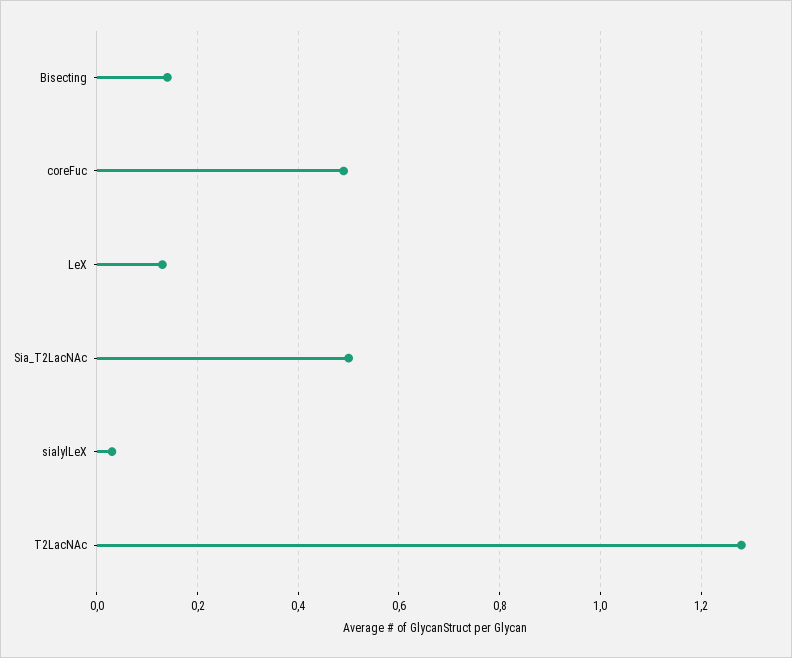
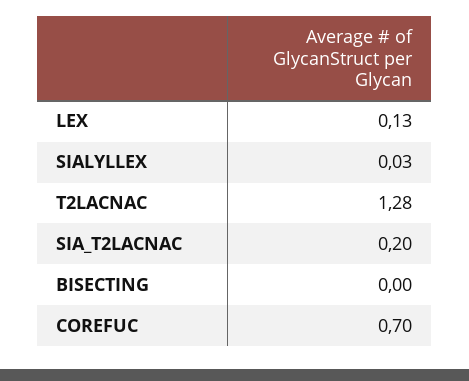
Bisecting: 0.15 -> 0
coreFuc: 0.5 -> 0.7
Sia_T2LacNAc: 0.5 -> 0.2

